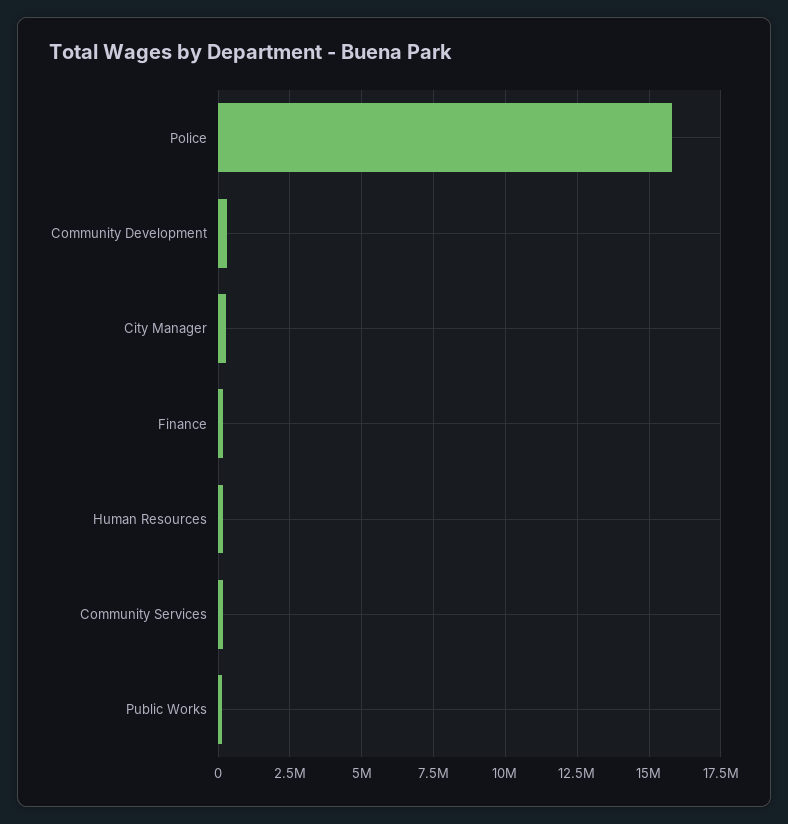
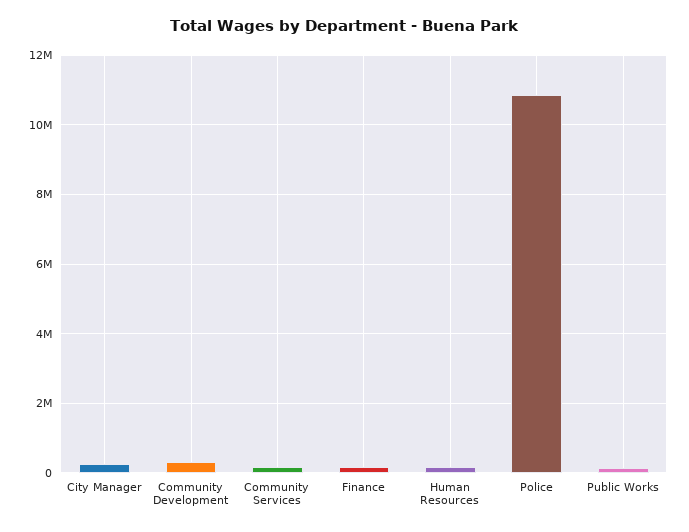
Police: 15750000 -> 10800000

